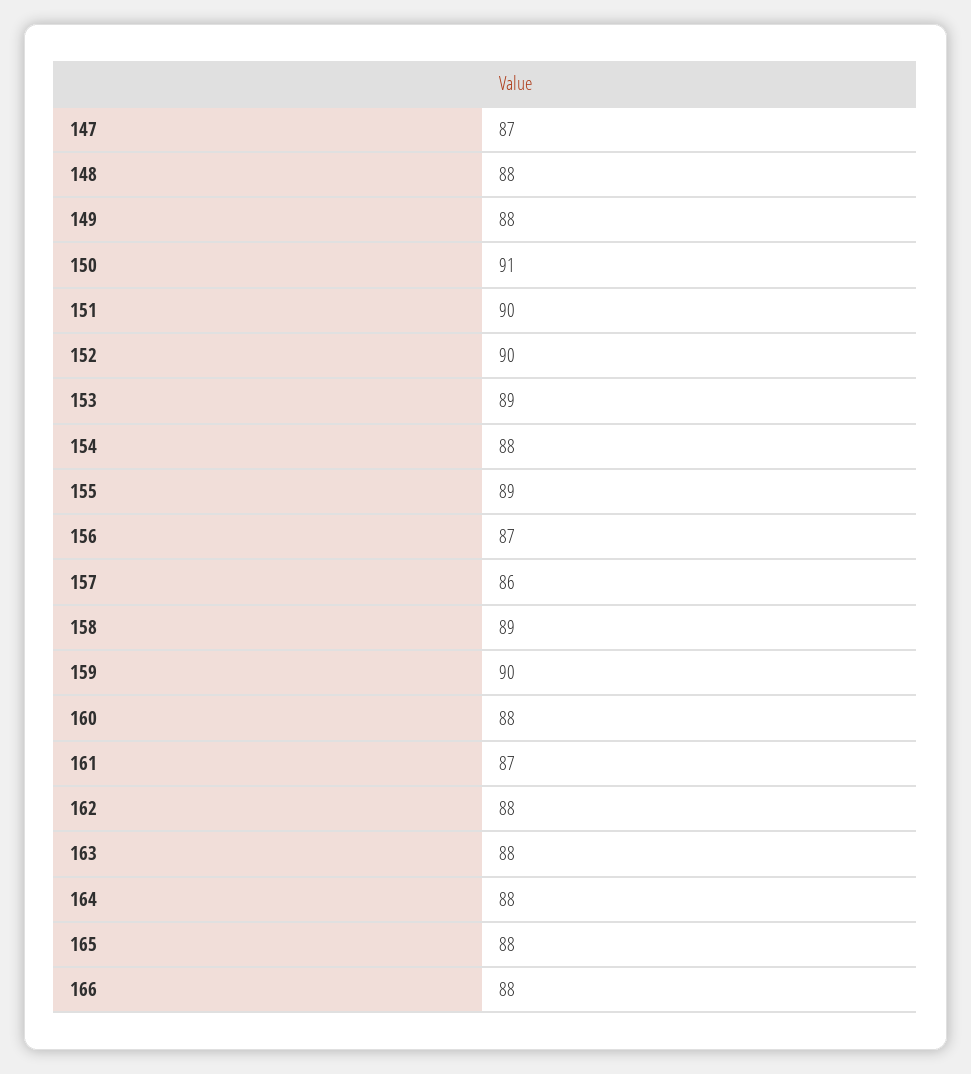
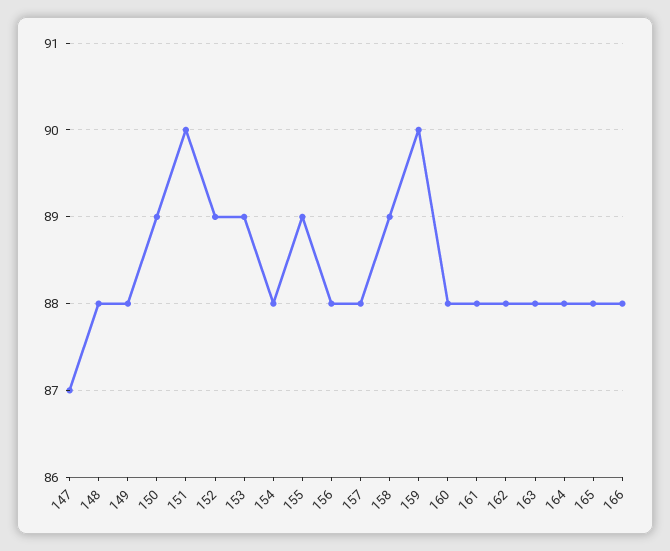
150: 91 -> 89
152: 90 -> 89
156: 87 -> 88
157: 86 -> 88
161: 87 -> 88

